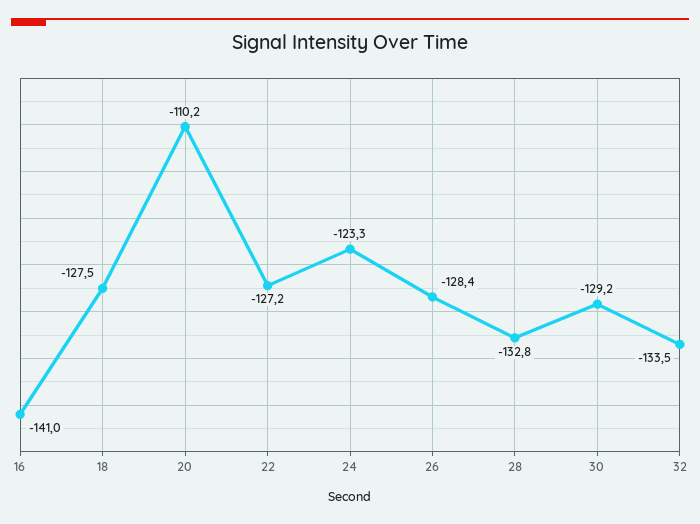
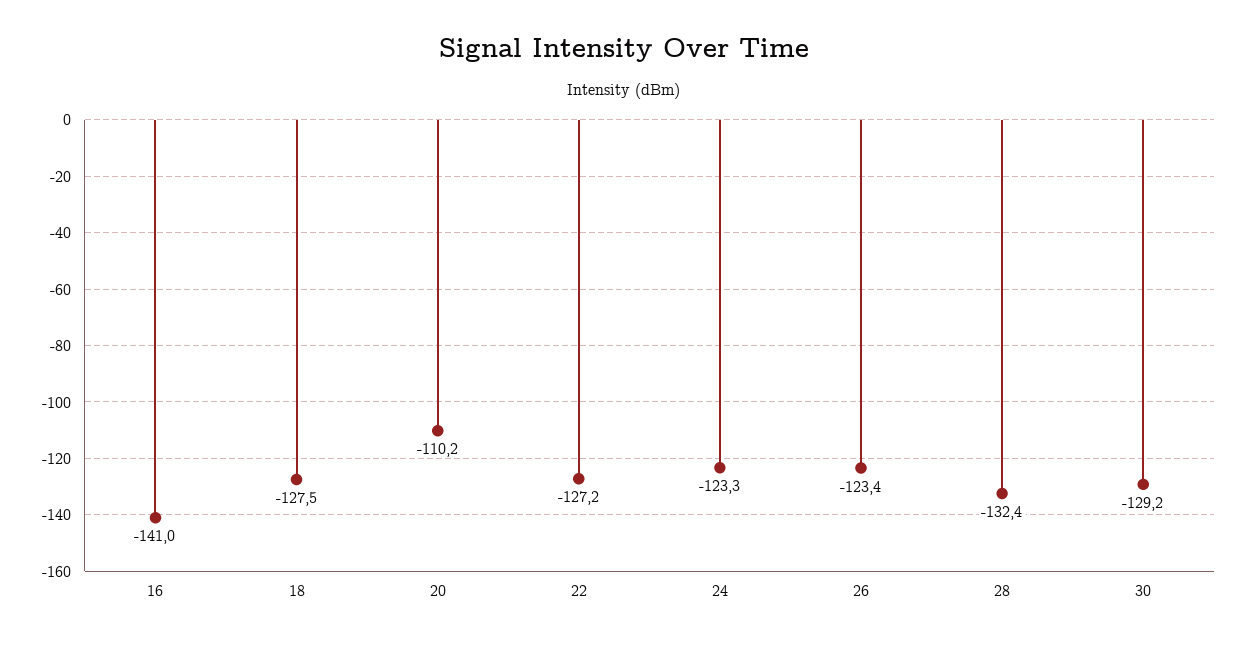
26: -128.4 -> -123.4
28: -132.8 -> -132.4
32: -133.5 -> none

